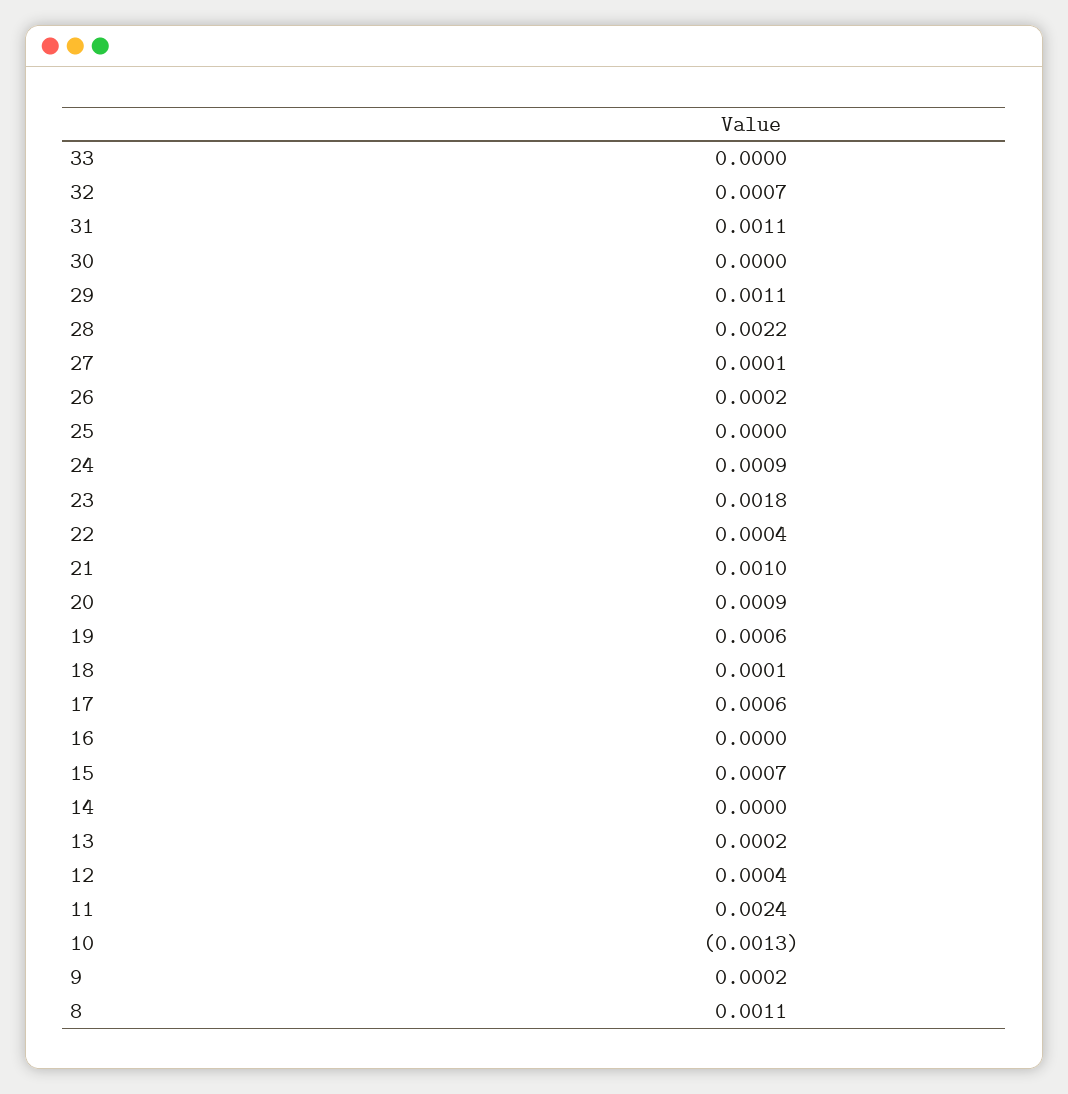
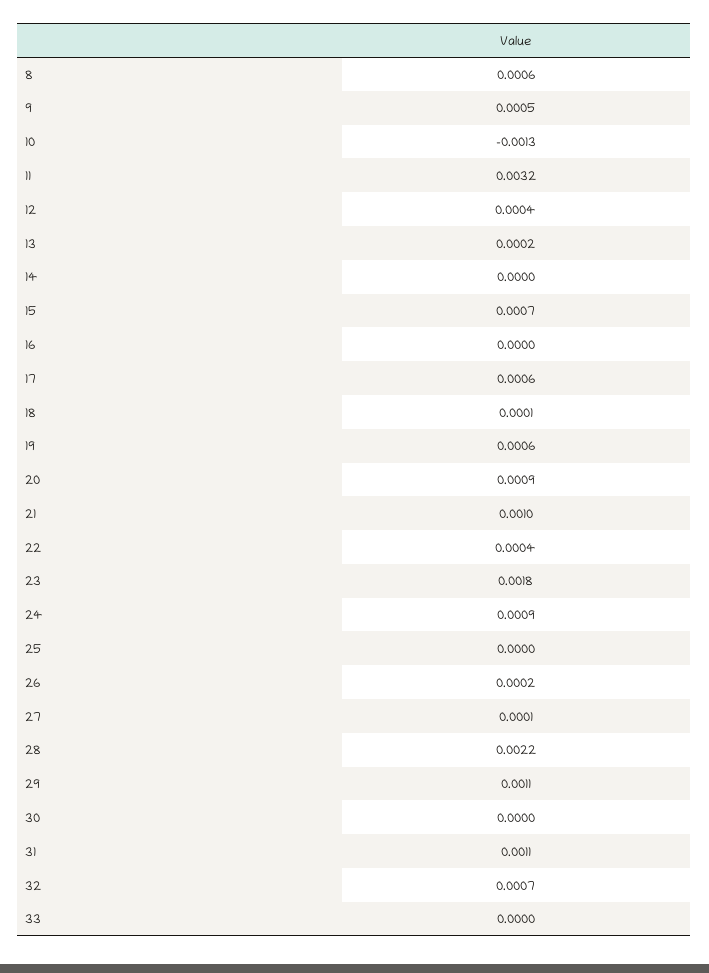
11: 0.0024 -> 0.0032
9: 0.0002 -> 0.0005
8: 0.0011 -> 0.0006

